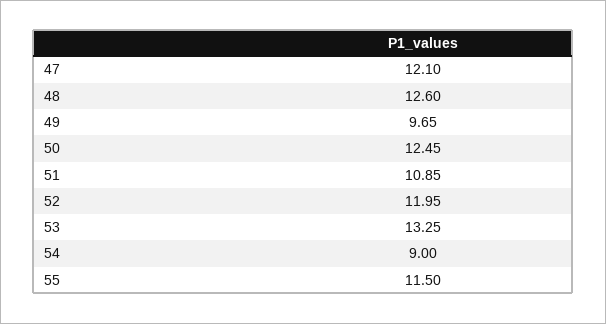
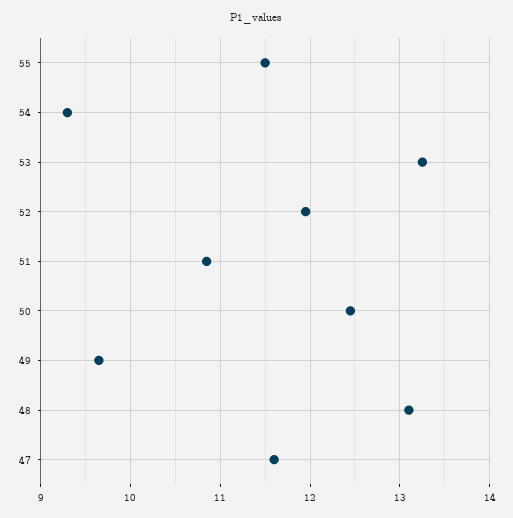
47: 12.1 -> 11.6
48: 12.6 -> 13.1
54: 9 -> 9.3

